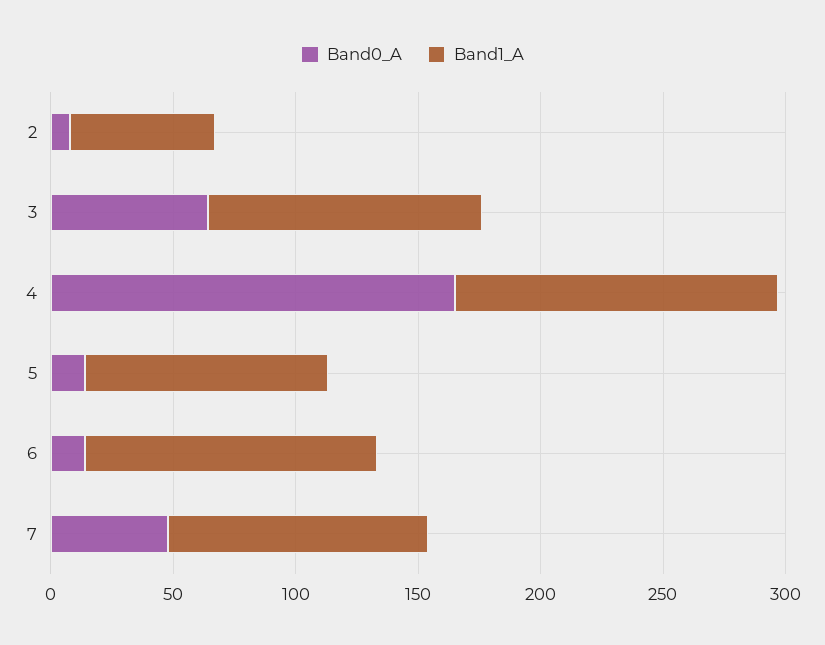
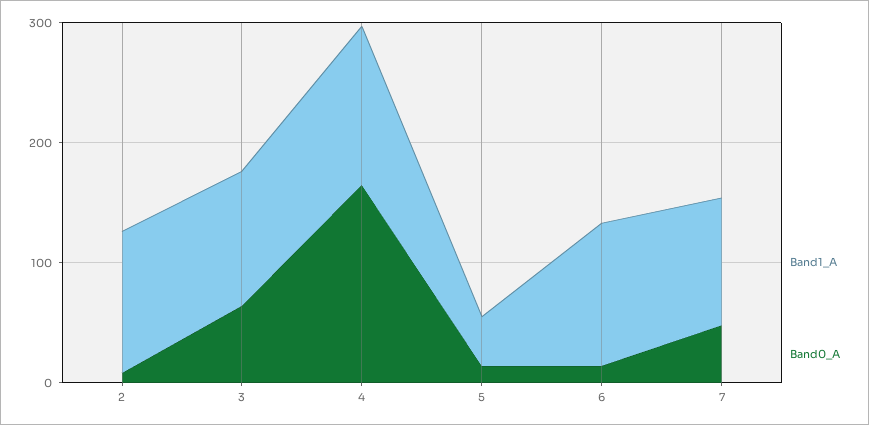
Band1_A, 2: 60 -> 120
Band1_A, 5: 100 -> 40

